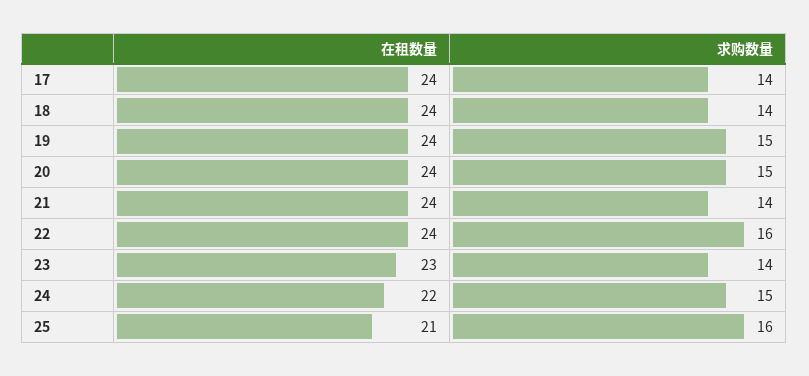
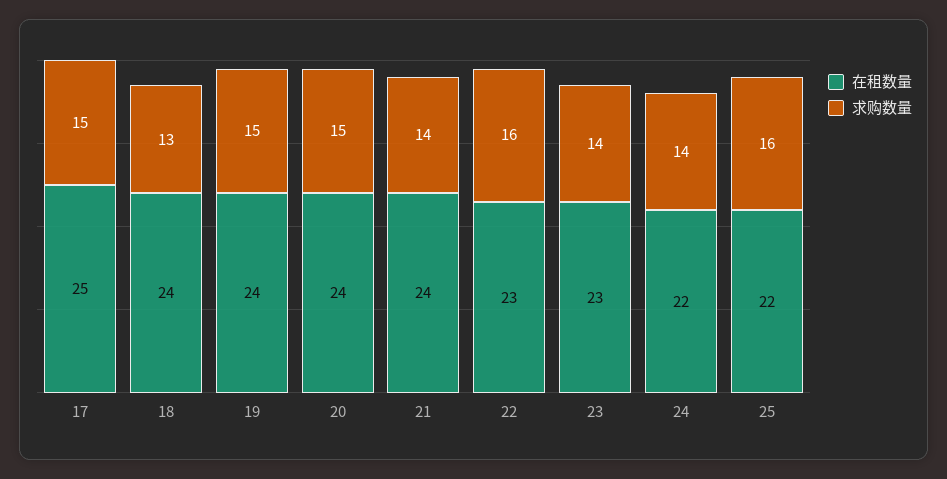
在租数量, 17: 24 -> 25
求购数量, 17: 14 -> 15
求购数量, 18: 14 -> 13
在租数量, 22: 24 -> 23
求购数量, 24: 15 -> 14
在租数量, 25: 21 -> 22

